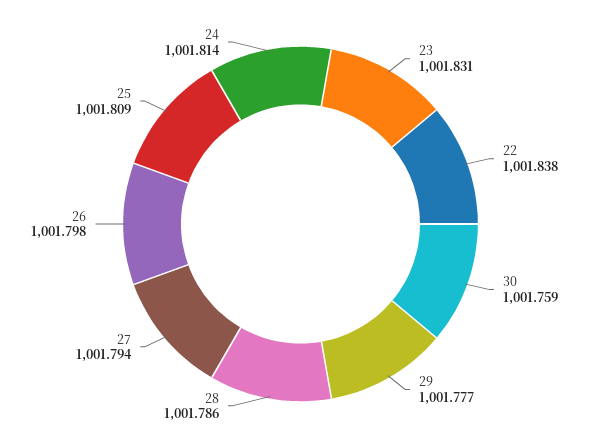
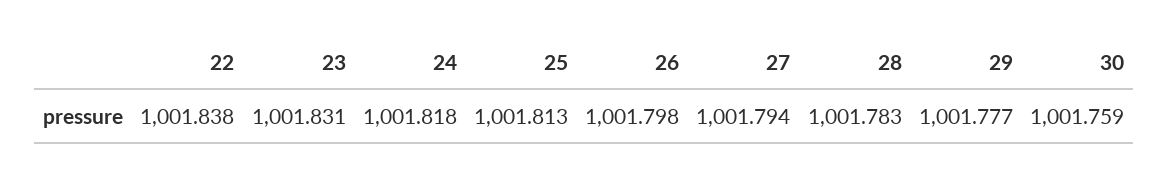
28: 1001.786 -> 1001.783
25: 1001.809 -> 1001.813
24: 1001.814 -> 1001.818

